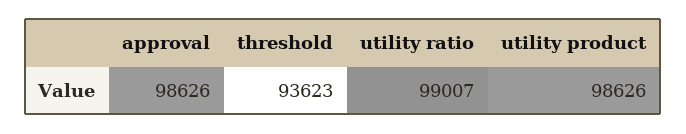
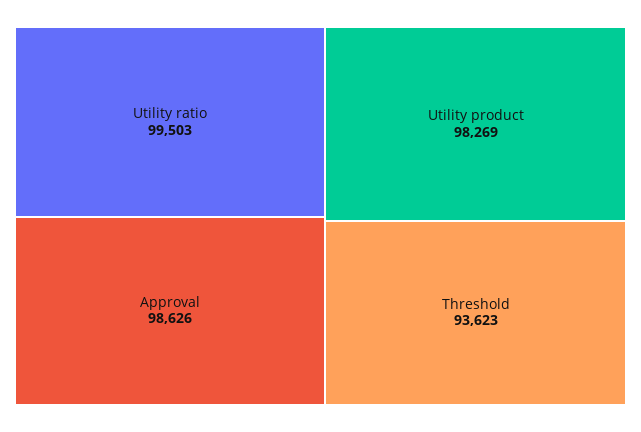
utility ratio: 99007 -> 99503
utility product: 98626 -> 98269

